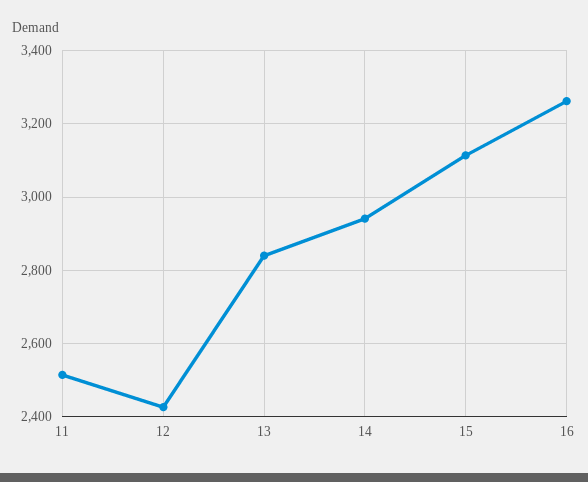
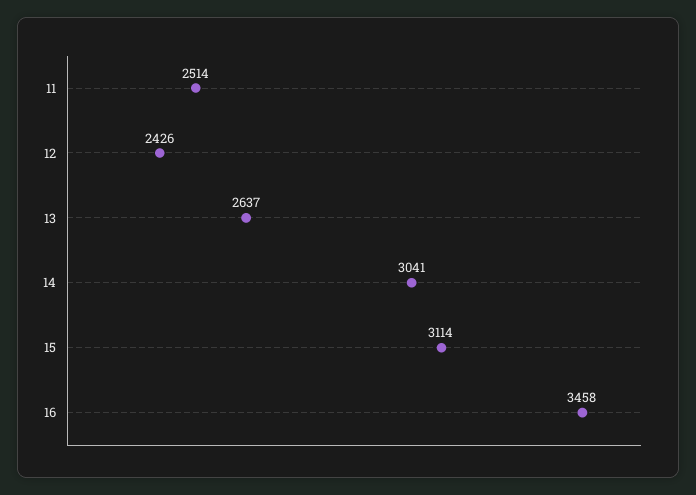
13: 2840 -> 2637
14: 2940 -> 3041
16: 3260 -> 3458

